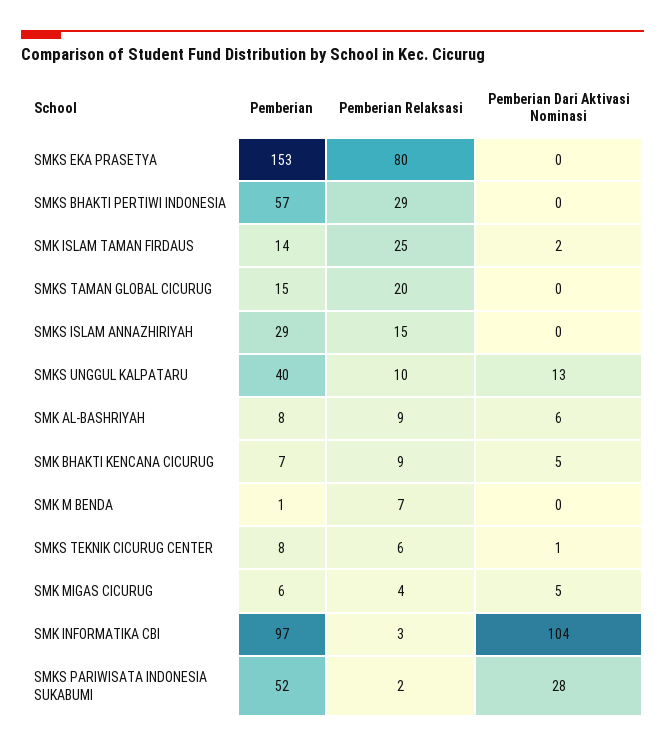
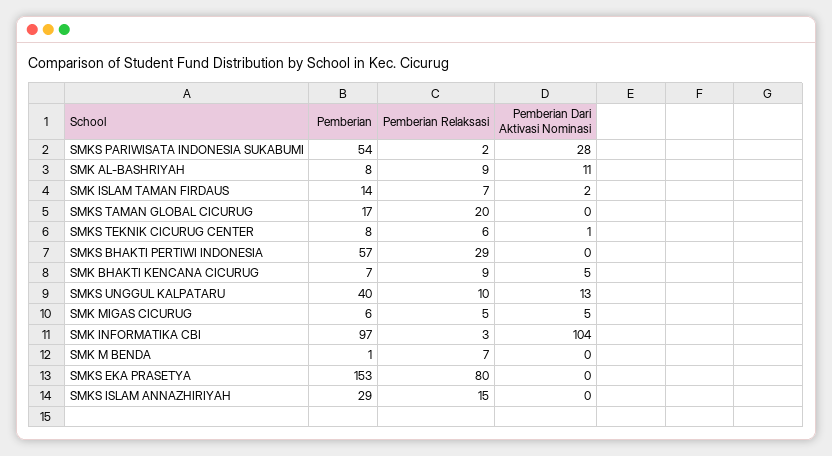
Pemberian Relaksasi, SMK ISLAM TAMAN FIRDAUS: 25 -> 7
Pemberian, SMKS TAMAN GLOBAL CICURUG: 15 -> 17
Pemberian Dari Aktivasi Nominasi, SMK AL-BASHRIYAH: 6 -> 11
Pemberian Relaksasi, SMK MIGAS CICURUG: 4 -> 5
Pemberian, SMKS PARIWISATA INDONESIA SUKABUMI: 52 -> 54

